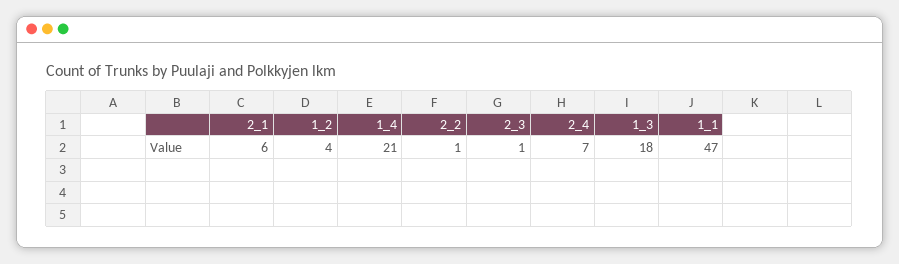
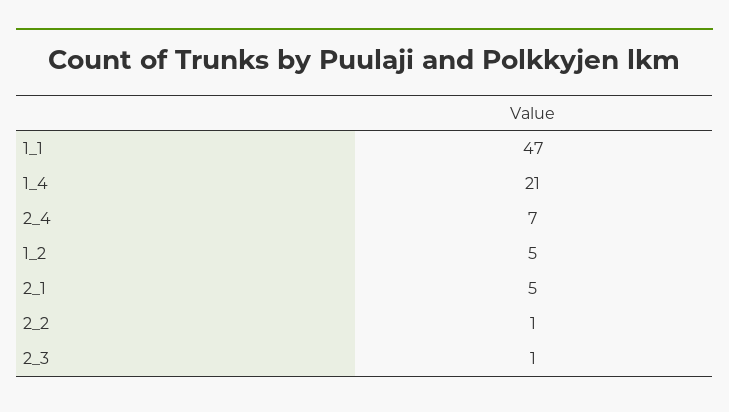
2_1: 6 -> 5
1_2: 4 -> 5
1_3: 18 -> none

